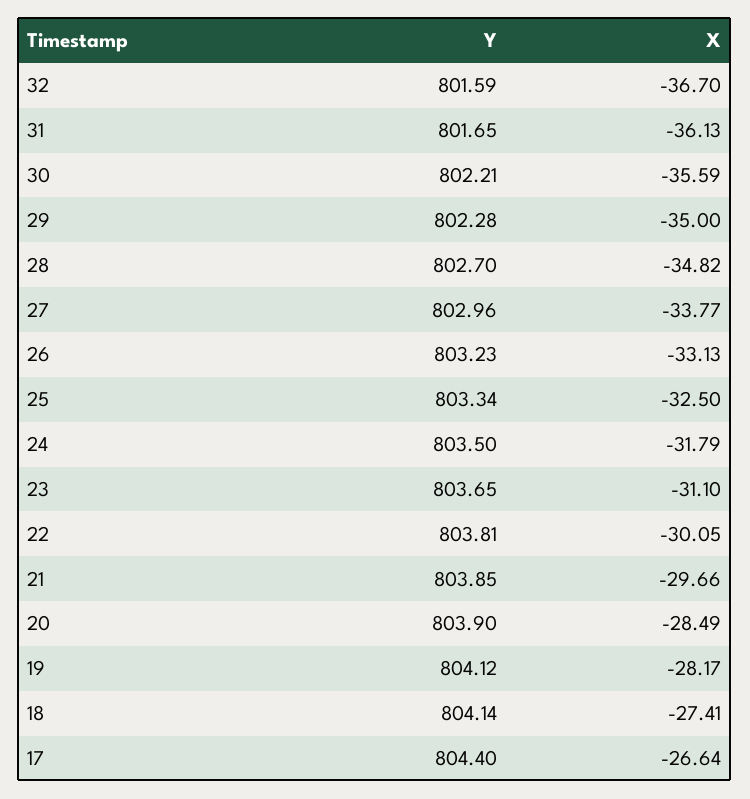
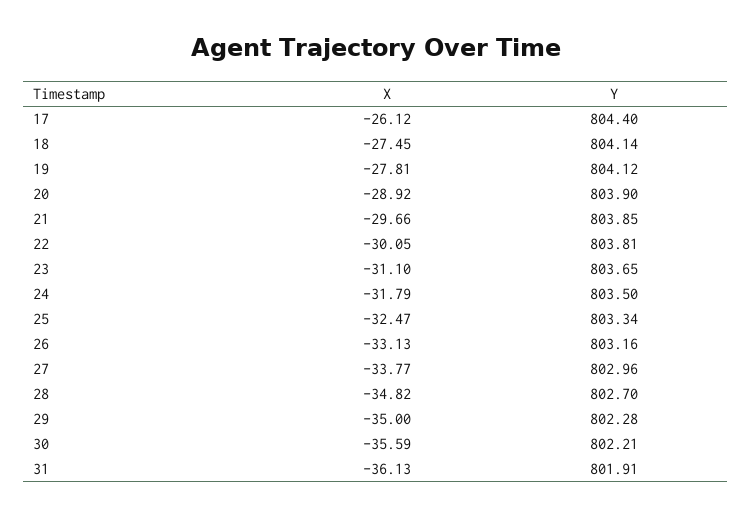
Y, 32: 801.59 -> none
X, 32: -36.7 -> none
Y, 31: 801.65 -> 801.91
Y, 26: 803.23 -> 803.16
X, 25: -32.5 -> -32.47
X, 20: -28.49 -> -28.92
X, 19: -28.17 -> -27.81
X, 18: -27.41 -> -27.45
X, 17: -26.64 -> -26.12

